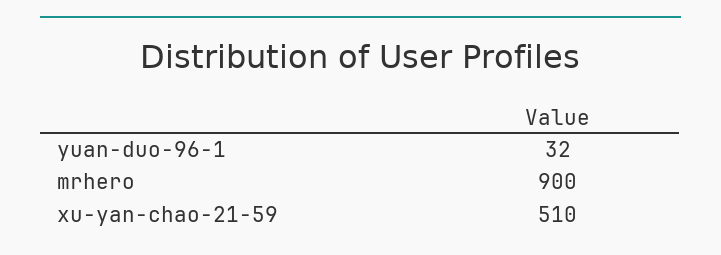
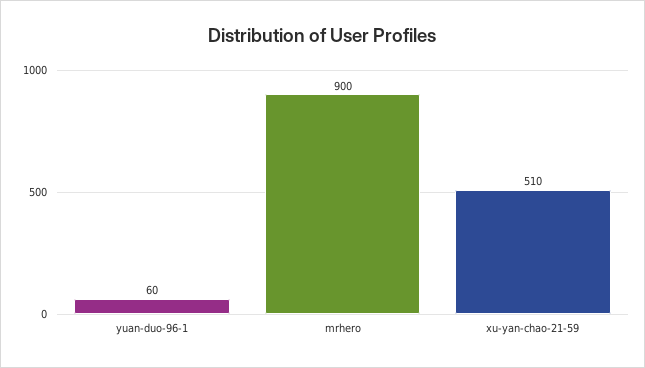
yuan-duo-96-1: 32 -> 60

